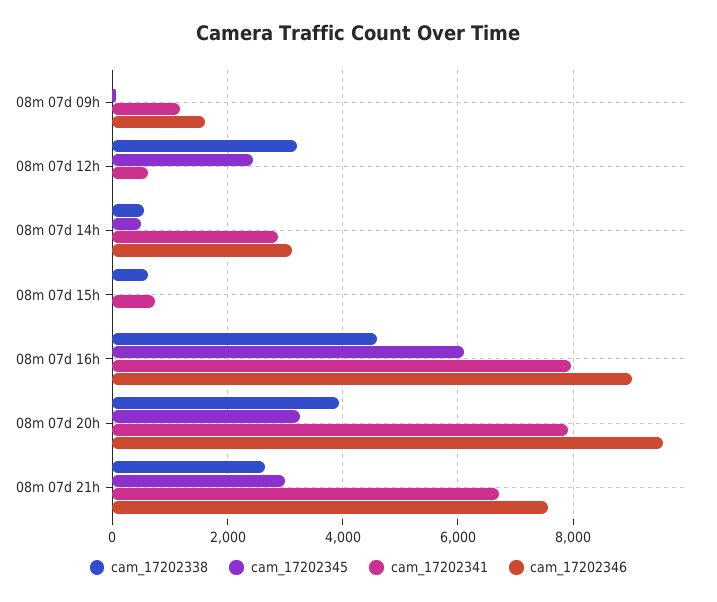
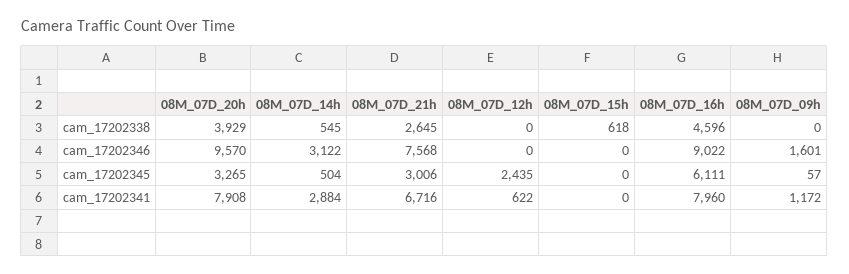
cam_17202338, 08m 07d 12h: 3200 -> 0
cam_17202341, 08m 07d 15h: 800 -> 0

